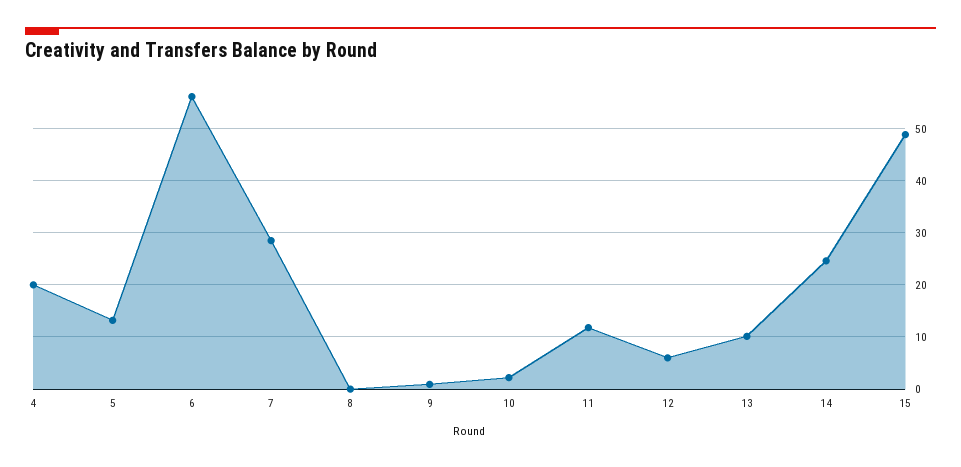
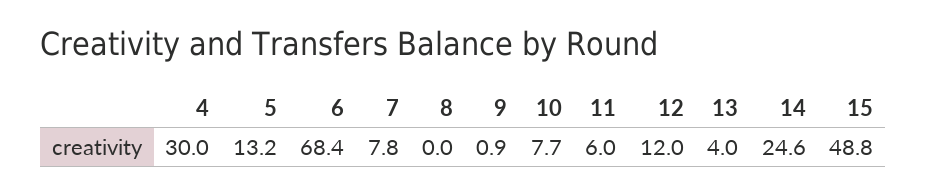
4: 20 -> 30
6: 56 -> 68.4
7: 28 -> 7.8
10: 2 -> 7.7
11: 12 -> 6
12: 6 -> 12
13: 10 -> 4

